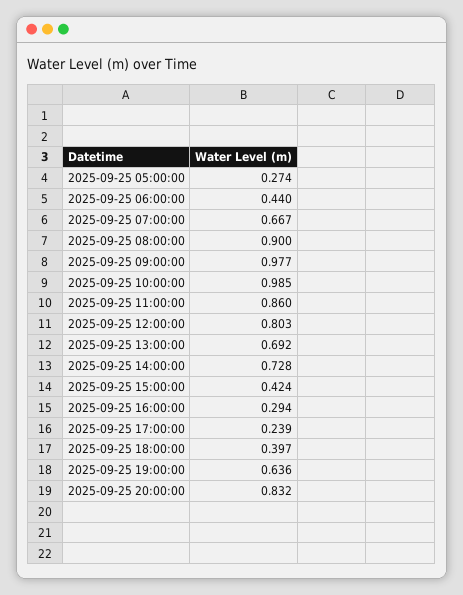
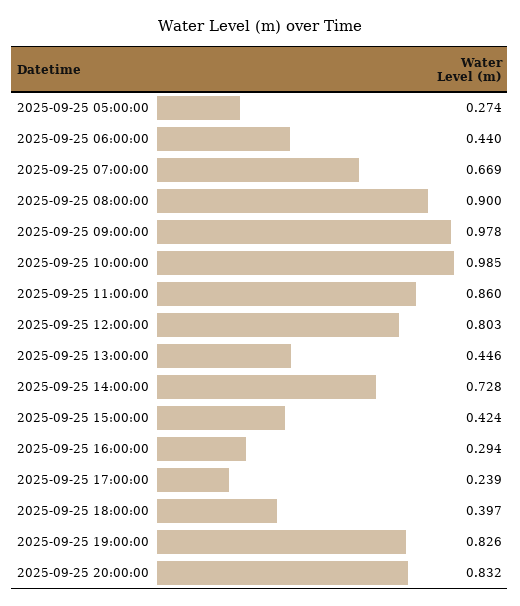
2025-09-25 07:00:00: 0.667 -> 0.669
2025-09-25 09:00:00: 0.977 -> 0.978
2025-09-25 13:00:00: 0.692 -> 0.446
2025-09-25 19:00:00: 0.636 -> 0.826

